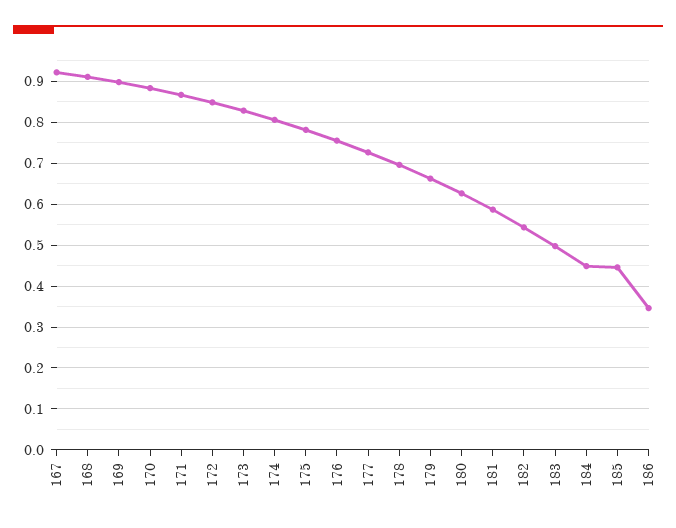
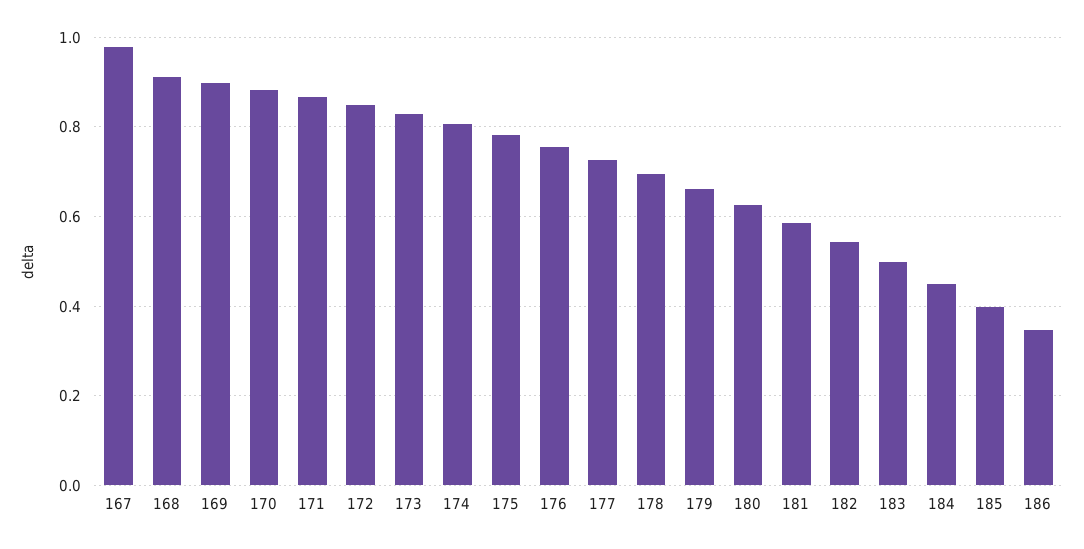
167: 0.92 -> 0.98
185: 0.44 -> 0.4

